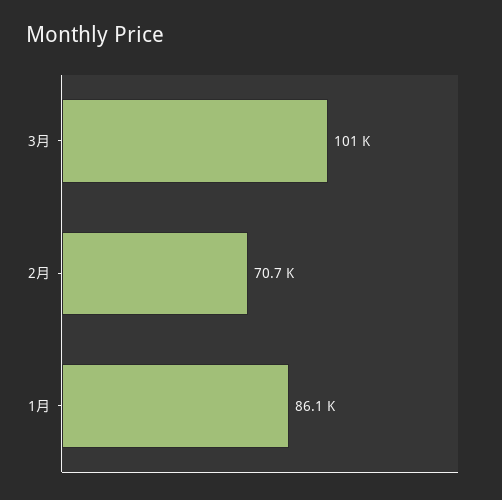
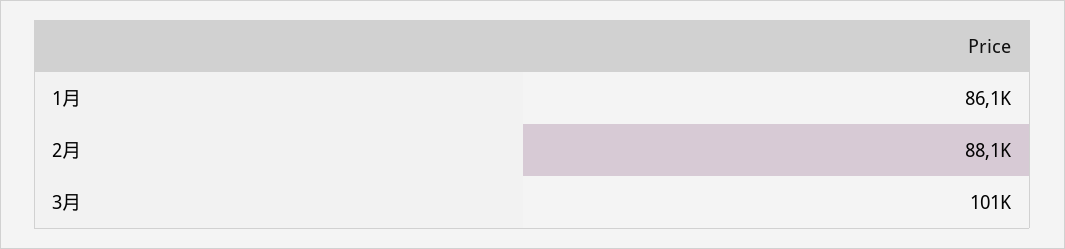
2月: 70700 -> 88100

